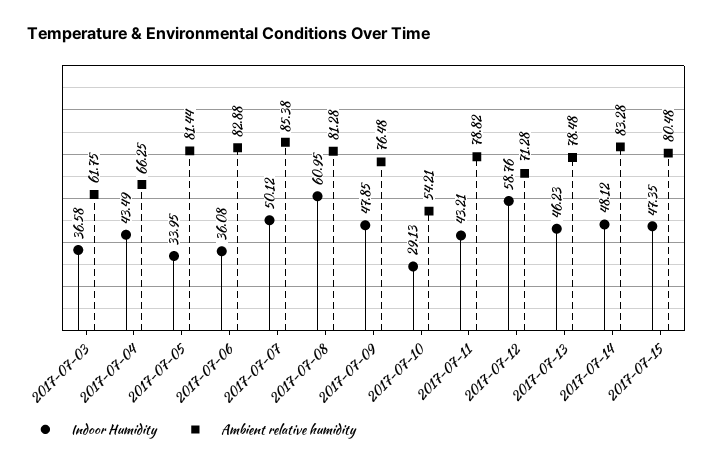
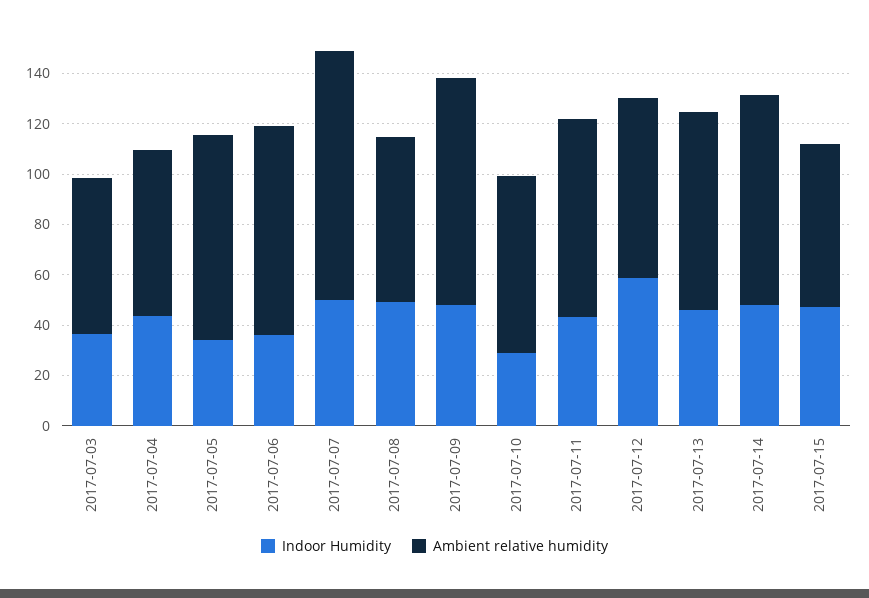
Ambient relative humidity, 2017-07-07: 85.38 -> 100
Indoor Humidity, 2017-07-08: 60.95 -> 50
Ambient relative humidity, 2017-07-08: 81.28 -> 65
Ambient relative humidity, 2017-07-09: 76.48 -> 90
Ambient relative humidity, 2017-07-10: 54.21 -> 70
Ambient relative humidity, 2017-07-15: 80.48 -> 65

